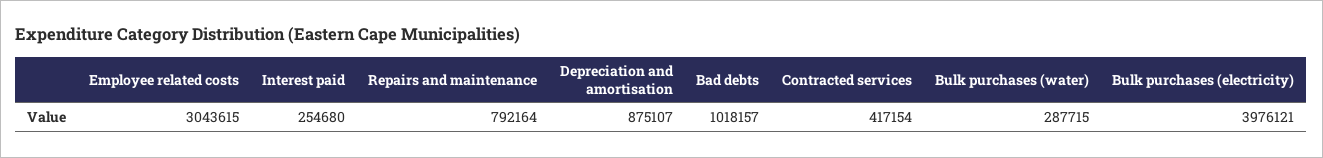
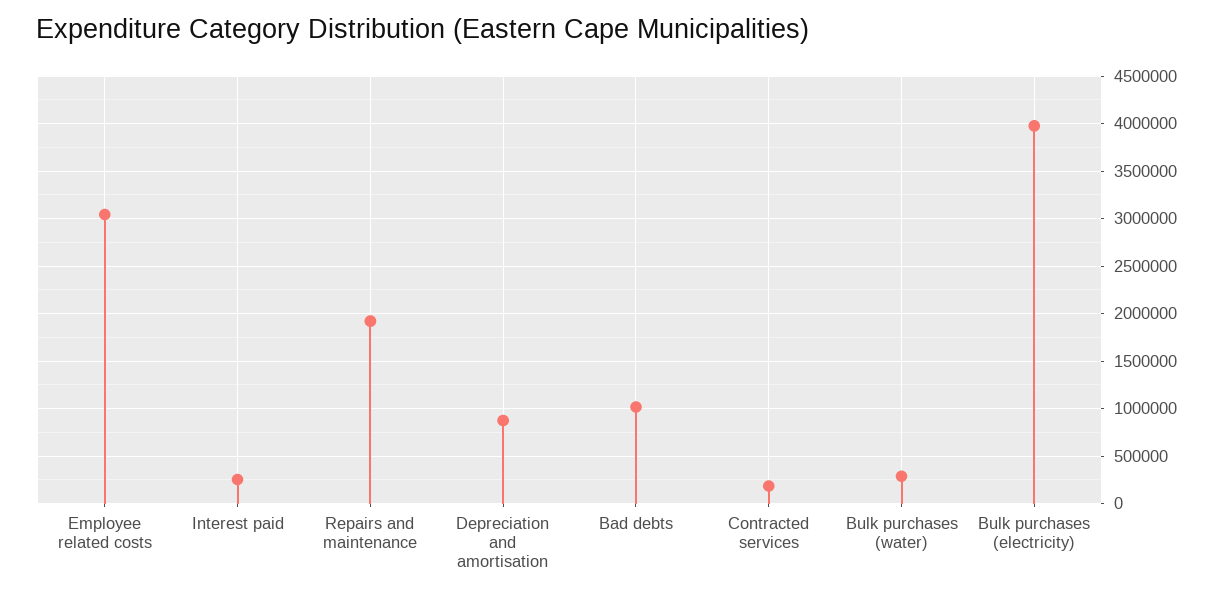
Repairs and maintenance: 792164 -> 1900000
Contracted services: 417154 -> 200000

